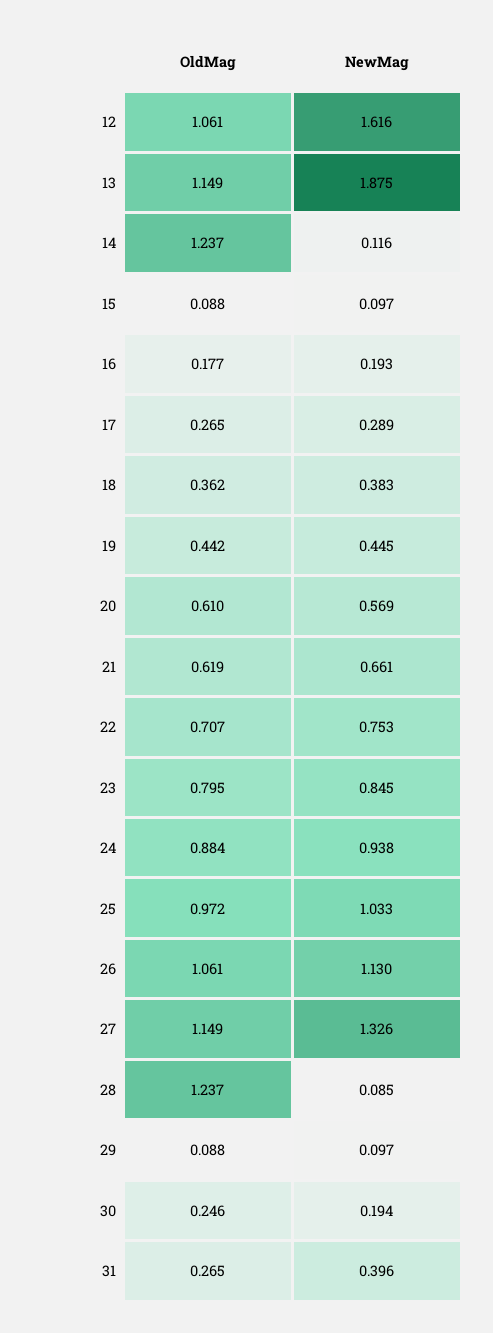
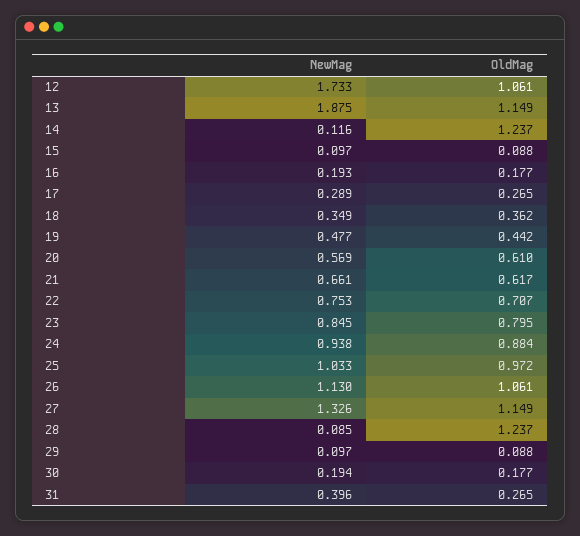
NewMag, 12: 1.616 -> 1.733
NewMag, 18: 0.383 -> 0.349
NewMag, 19: 0.445 -> 0.477
OldMag, 21: 0.619 -> 0.617
OldMag, 30: 0.246 -> 0.177

